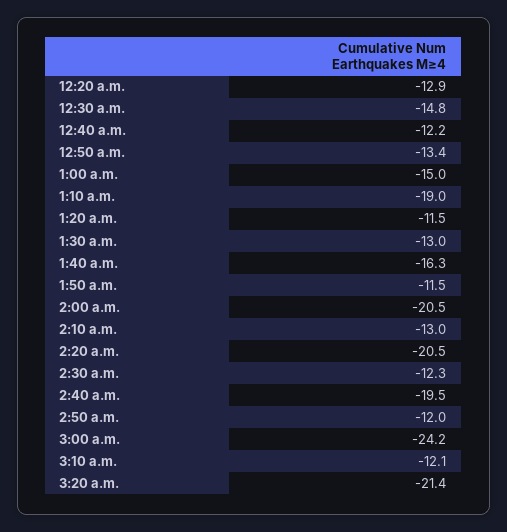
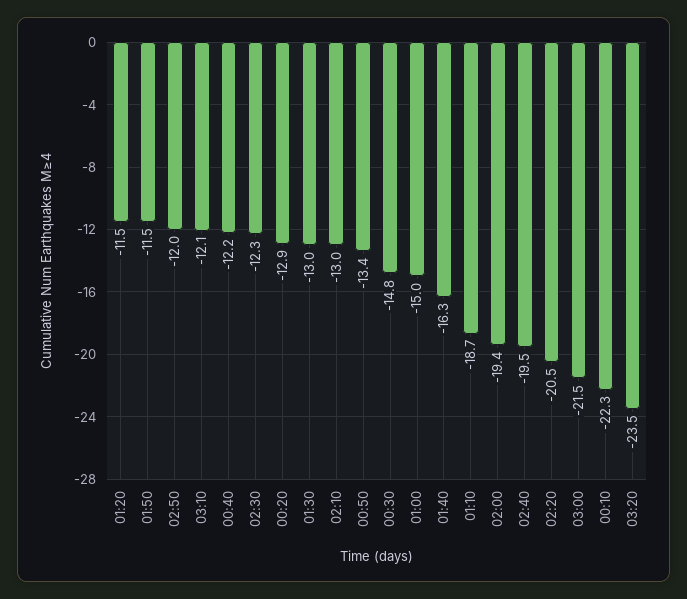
1:10 a.m.: -19 -> -18.7
2:00 a.m.: -20.5 -> -19.4
3:00 a.m.: -24.2 -> -21.5
3:20 a.m.: -21.4 -> -23.5
00:10: none -> -22.3

